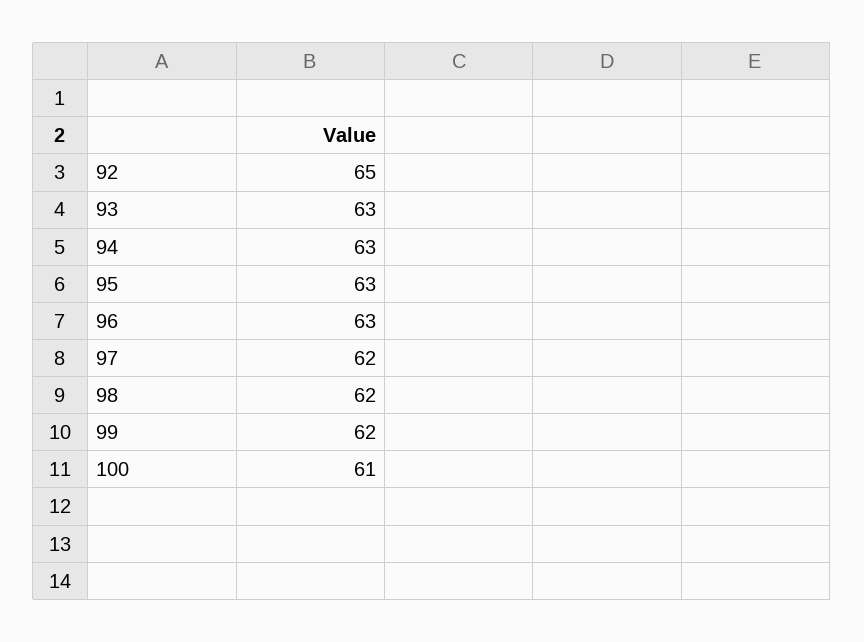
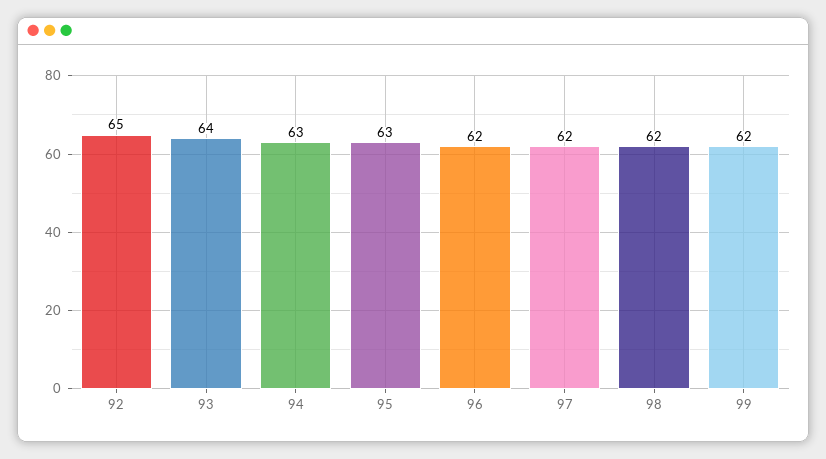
93: 63 -> 64
96: 63 -> 62
100: 61 -> none

